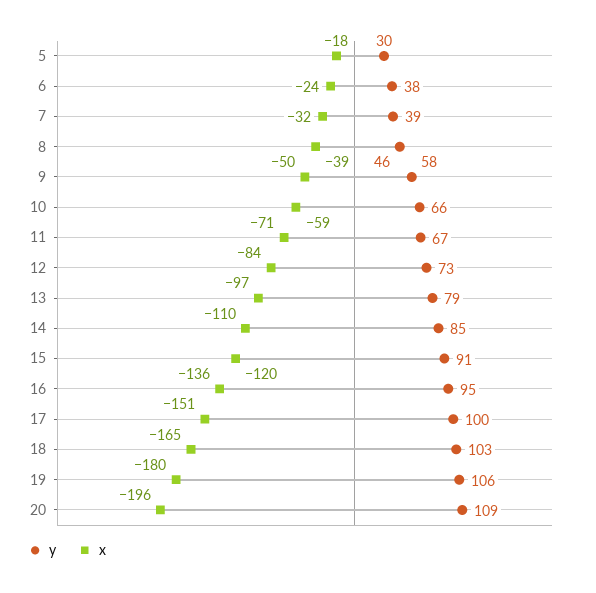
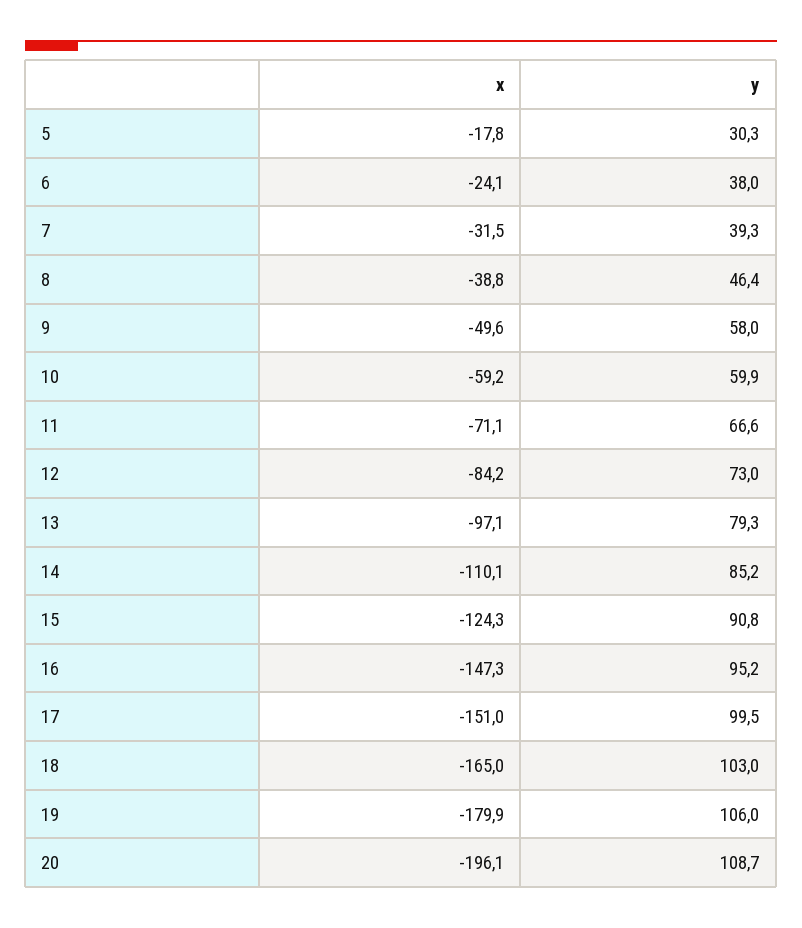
y, 10: 66 -> 59.9
x, 15: -120 -> -124.3
x, 16: -136 -> -147.3

